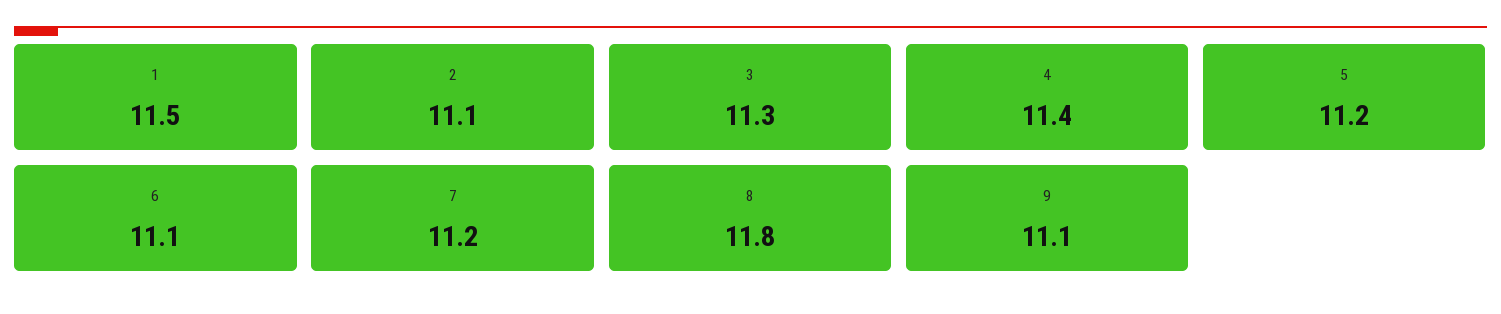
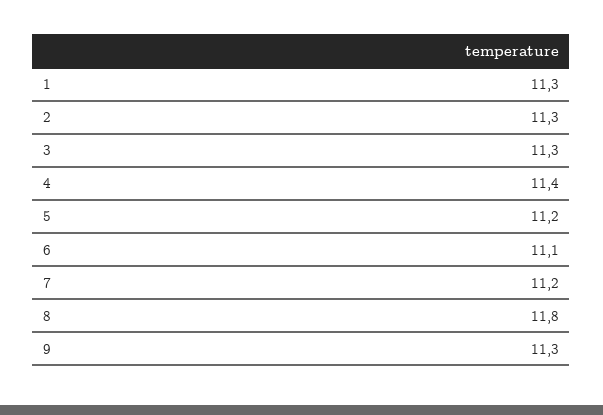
1: 11.5 -> 11.3
2: 11.1 -> 11.3
9: 11.1 -> 11.3

